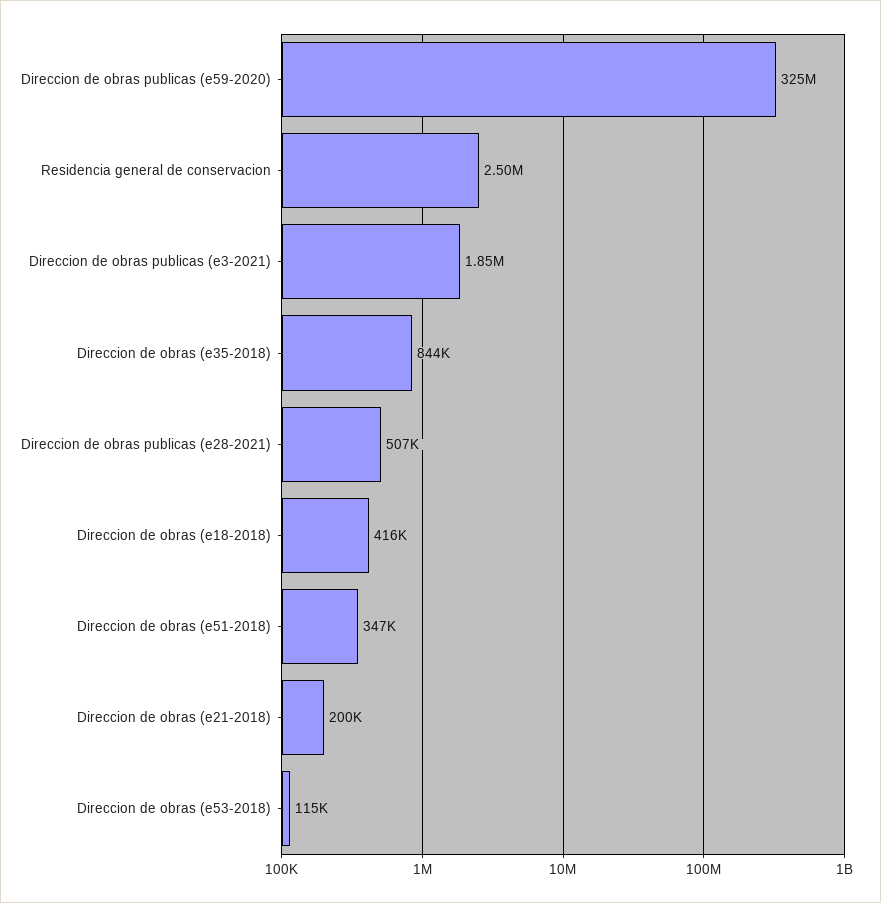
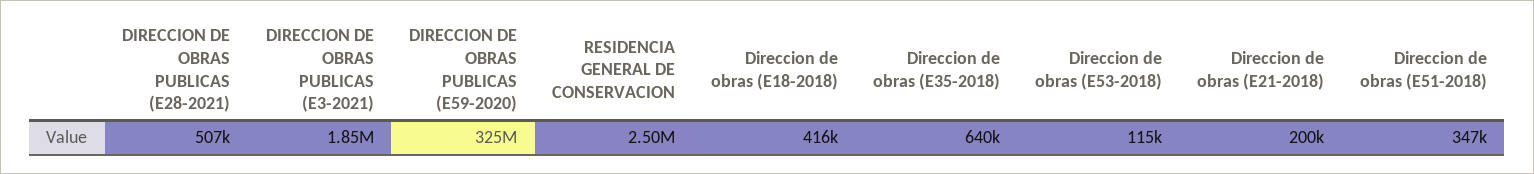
Direccion de obras (e35-2018): 844000 -> 640000

